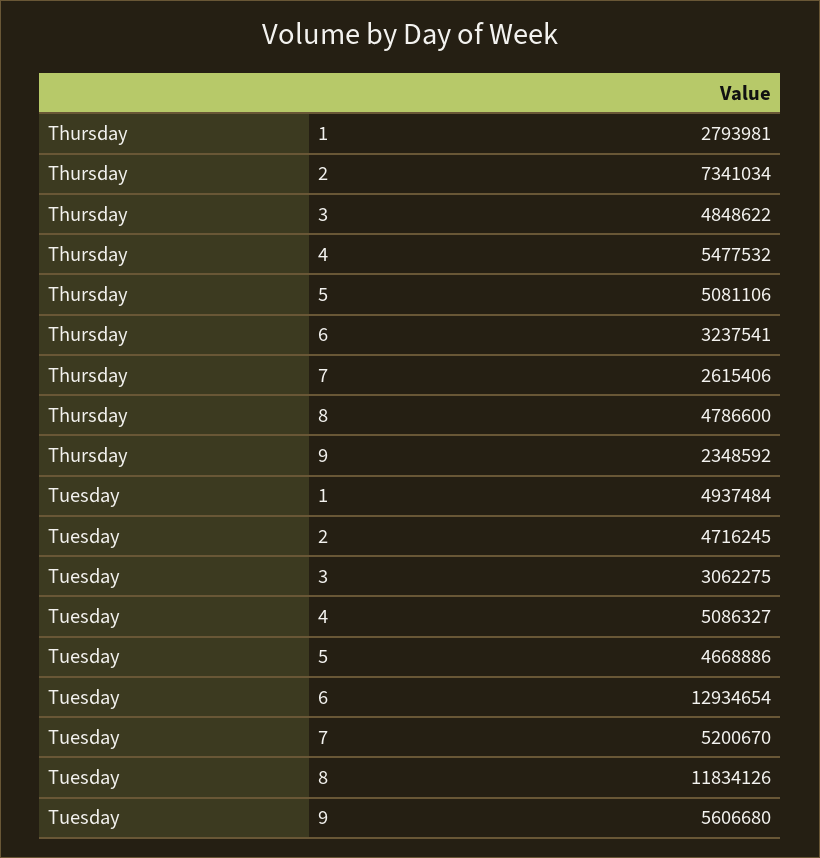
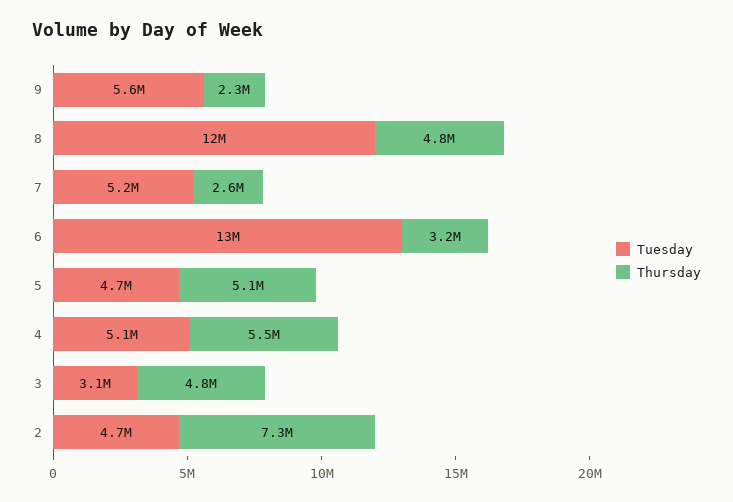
Thursday, 1: 2793981 -> none
Tuesday, 1: 4937484 -> none

